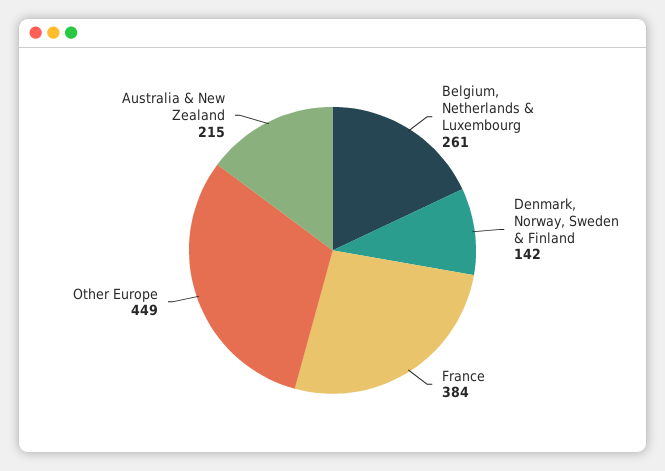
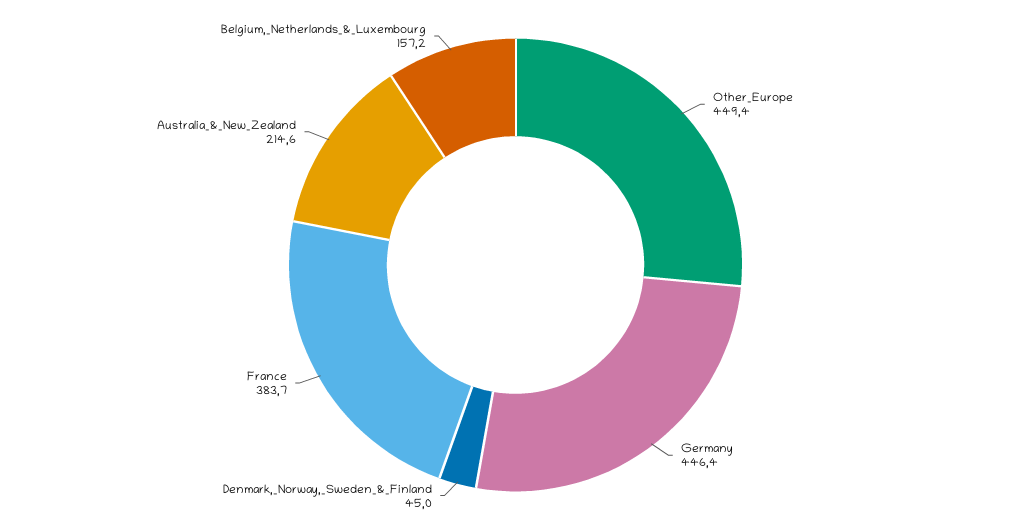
Belgium, Netherlands & Luxembourg: 261 -> 157.2
Denmark, Norway, Sweden & Finland: 142 -> 45
Germany: none -> 446.4

